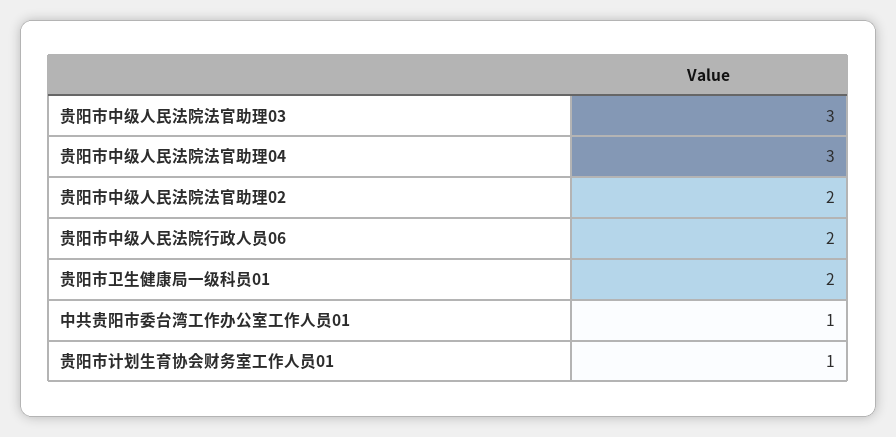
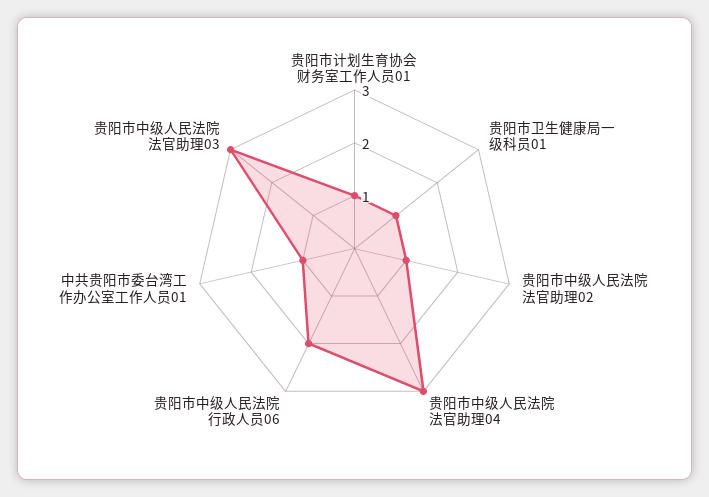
贵阳市中级人民法院法官助理02: 2 -> 1
贵阳市卫生健康局一级科员01: 2 -> 1

